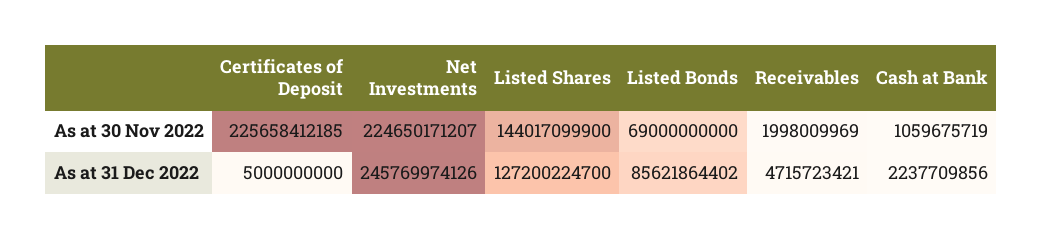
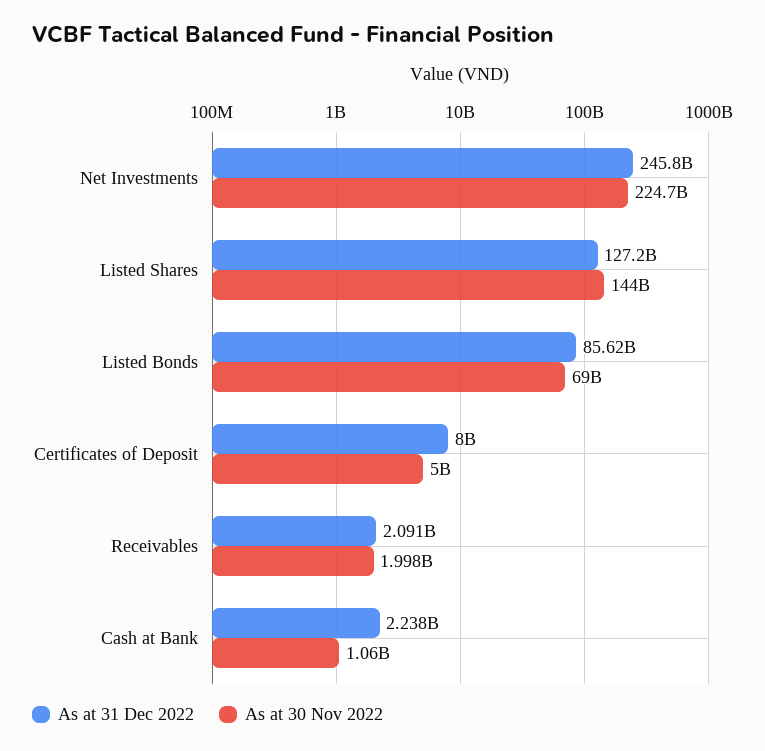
As at 30 Nov 2022, Certificates of Deposit: 225658412185 -> 5000000000
As at 31 Dec 2022, Certificates of Deposit: 5000000000 -> 8000000000
As at 31 Dec 2022, Receivables: 4715723421 -> 2091000000

